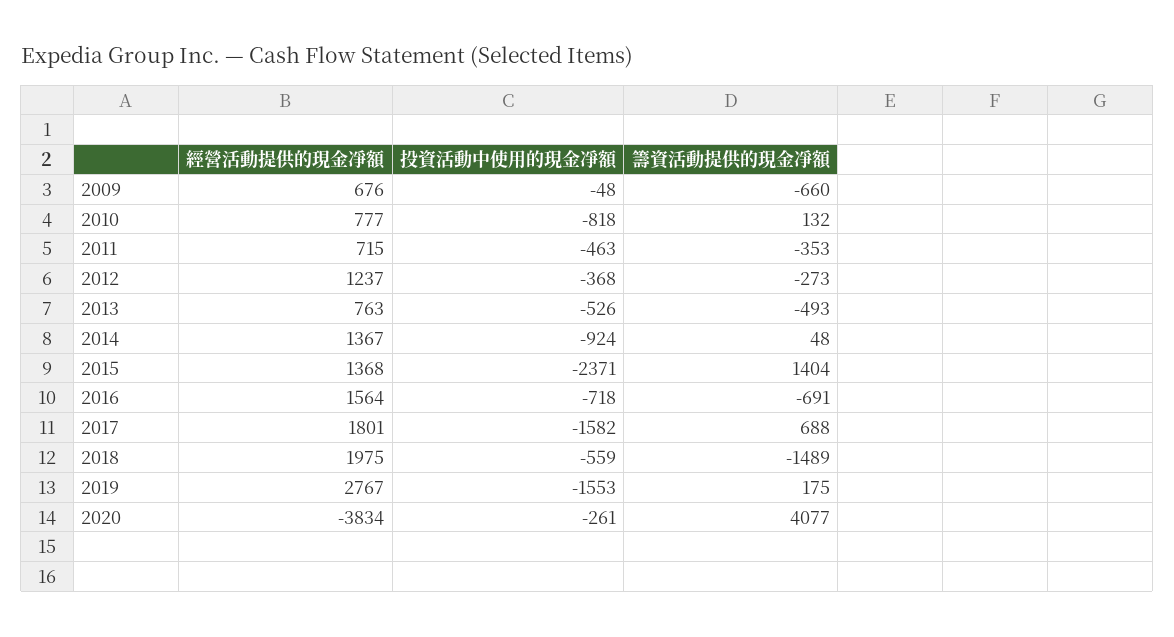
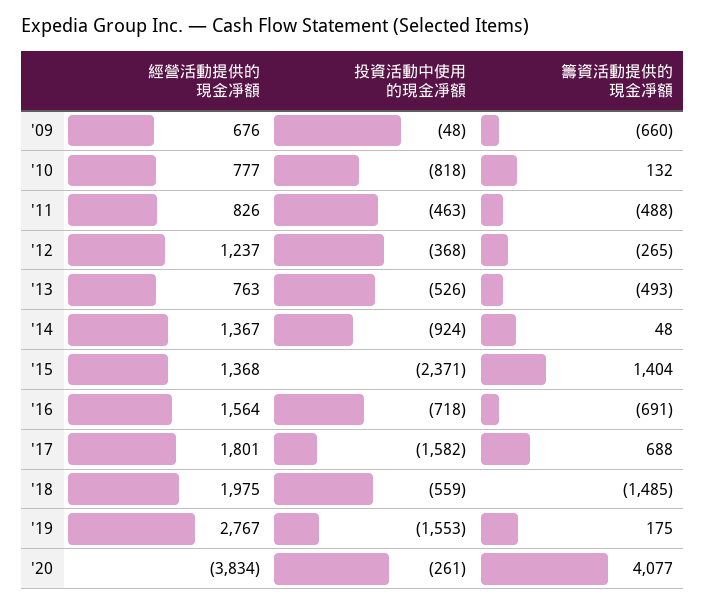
經營活動提供的現金凈額, 2011: 715 -> 826
籌資活動提供的現金凈額, 2011: -353 -> -488
籌資活動提供的現金凈額, 2012: -273 -> -265
籌資活動提供的現金凈額, 2018: -1489 -> -1485

